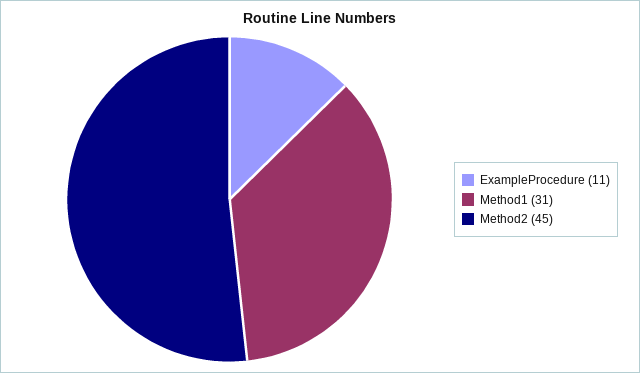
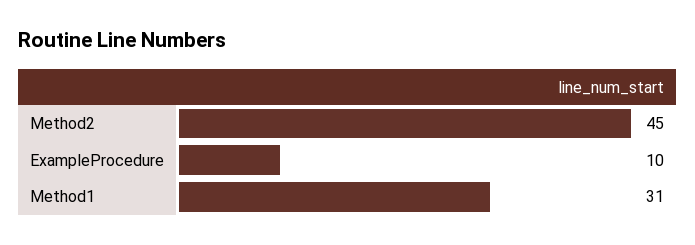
ExampleProcedure: 11 -> 10

